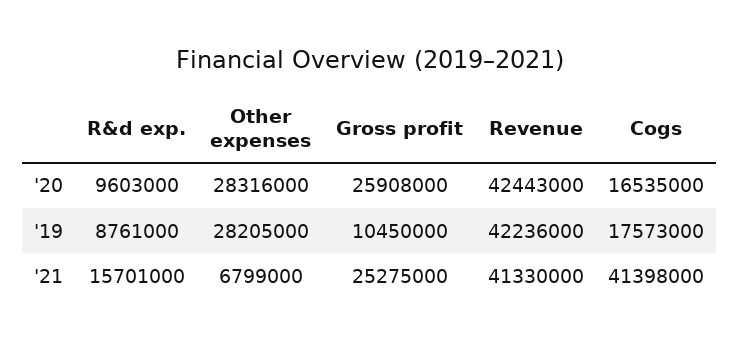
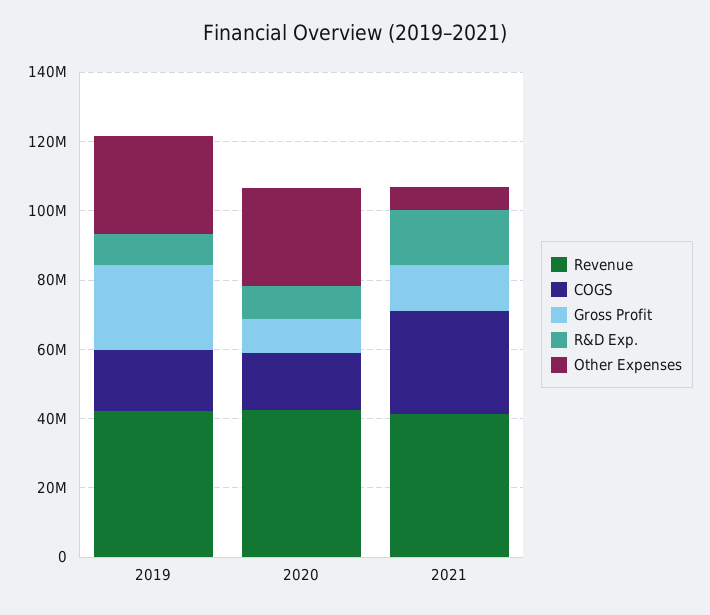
Gross profit, '20: 25908000 -> 10000000
Gross profit, '19: 10450000 -> 25000000
Gross profit, '21: 25275000 -> 15000000
Cogs, '21: 41398000 -> 30000000

